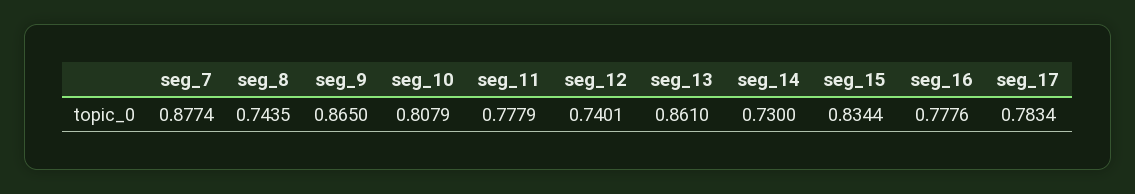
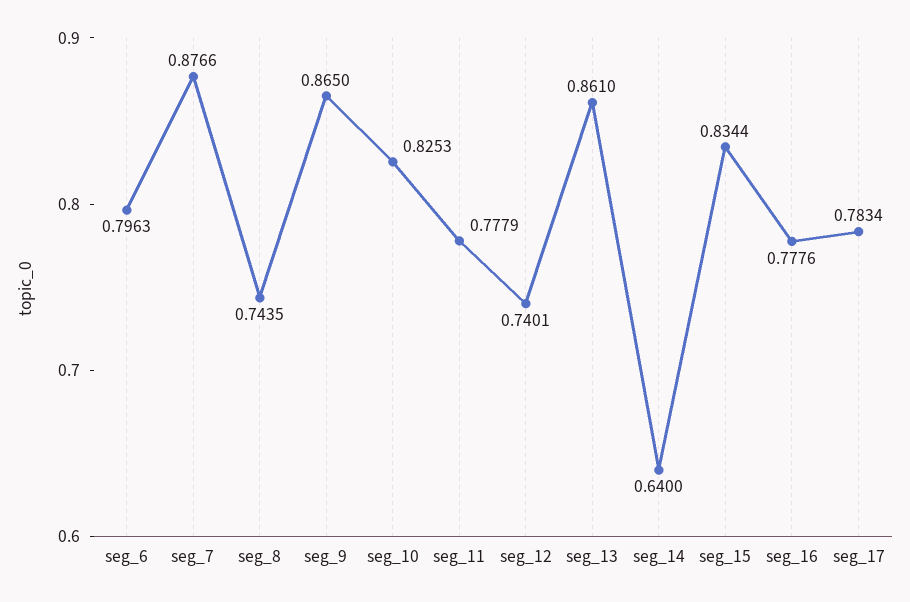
seg_7: 0.8774 -> 0.8766
seg_10: 0.8079 -> 0.8253
seg_14: 0.73 -> 0.64
seg_6: none -> 0.7963

